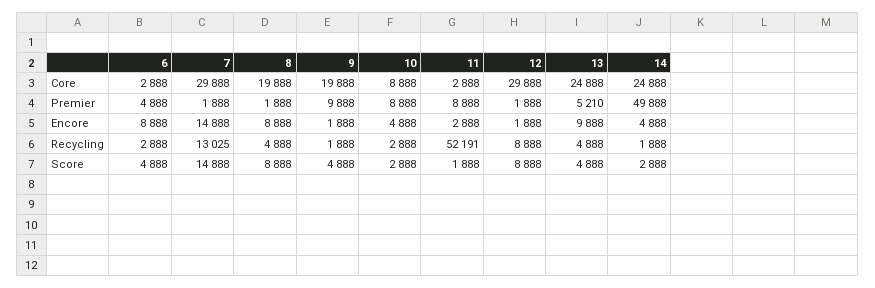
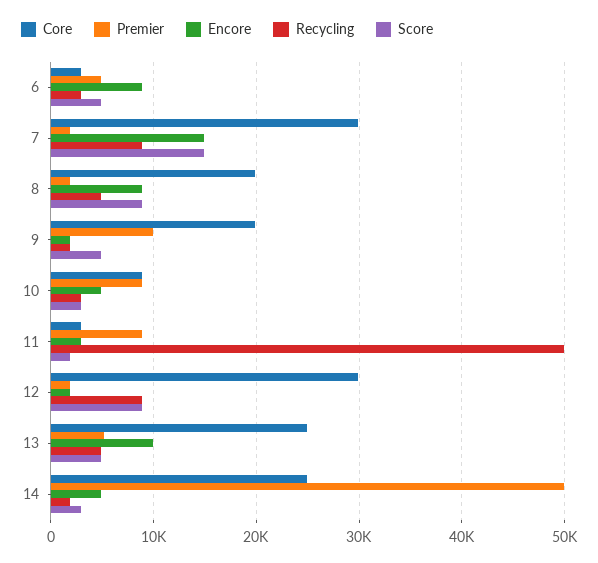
Recycling, 7: 13025 -> 9000
Recycling, 11: 52191 -> 50000

